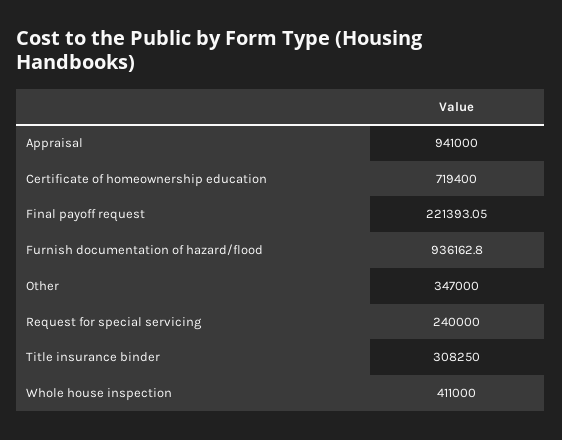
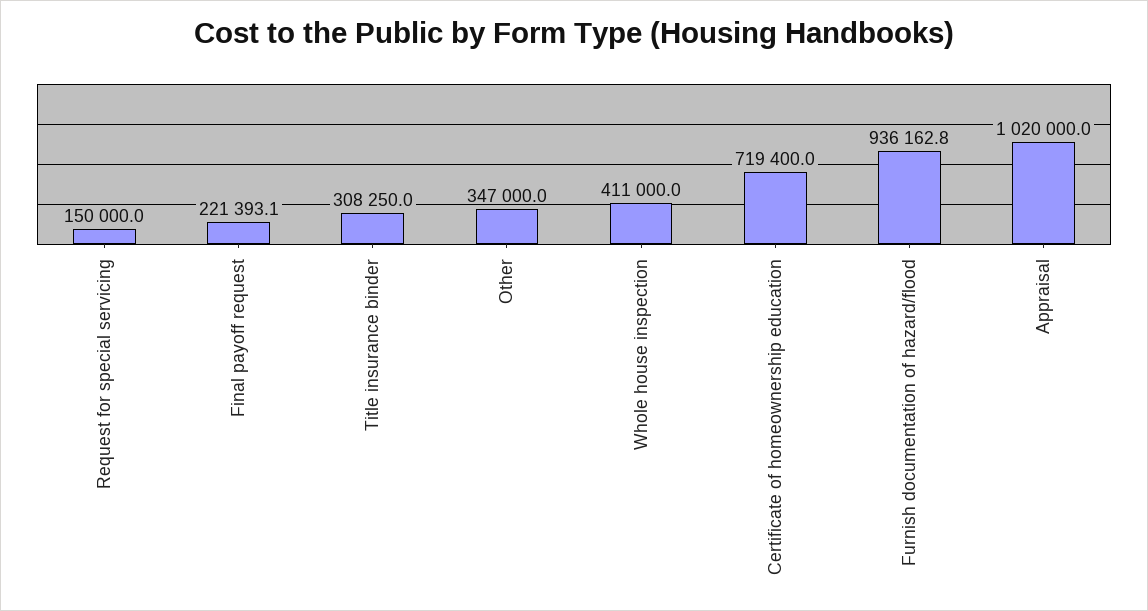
Appraisal: 941000 -> 1020000
Request for special servicing: 240000 -> 150000

